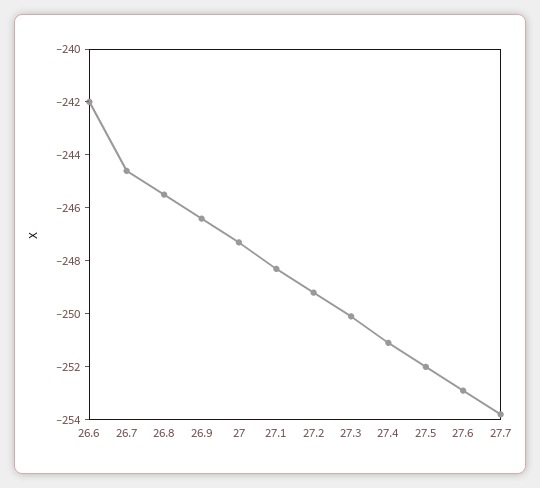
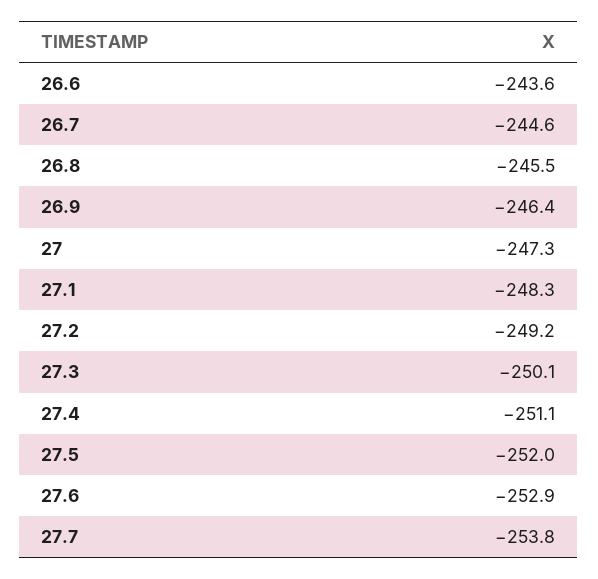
26.6: -242 -> -243.6

